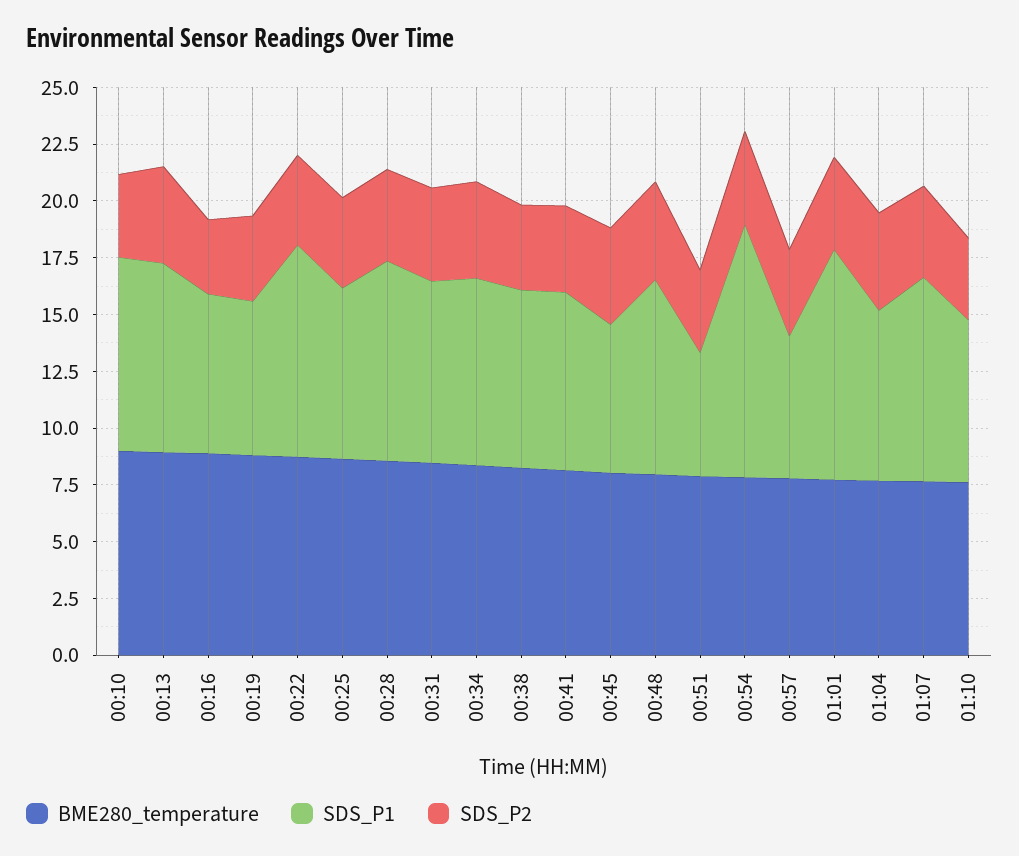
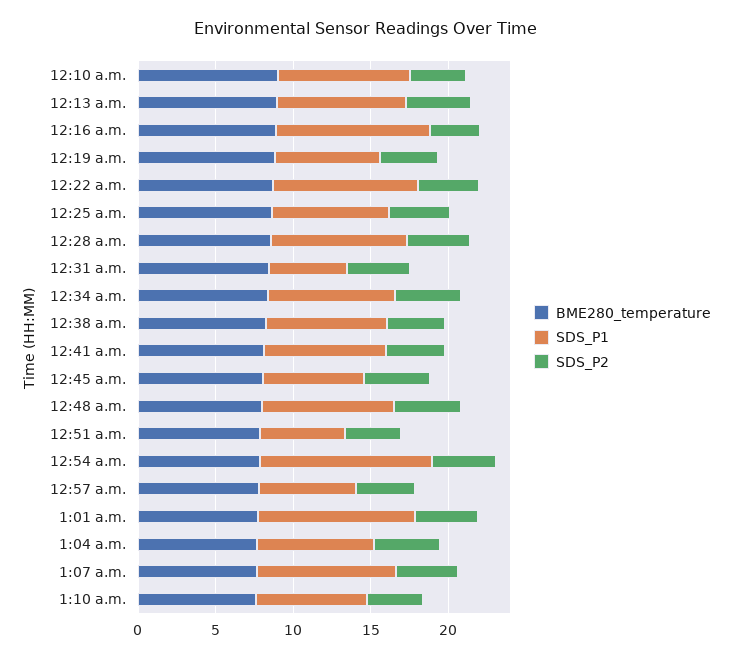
SDS_P1, 00:16: 7 -> 10
SDS_P1, 00:31: 8 -> 5

